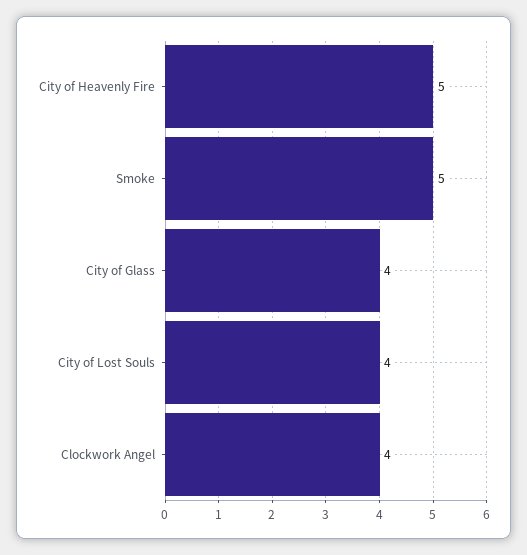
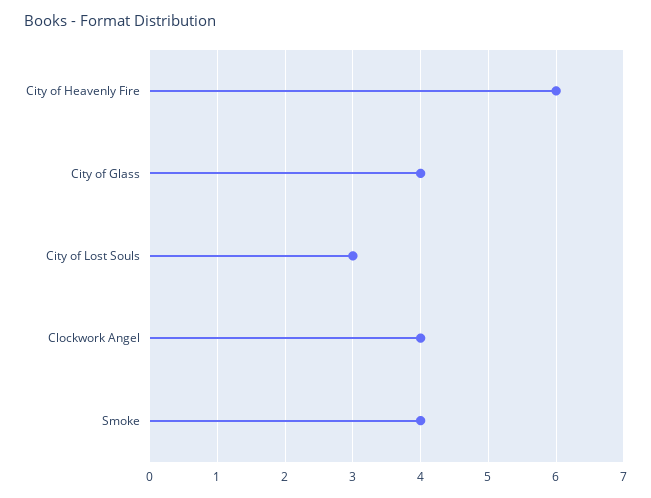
City of Heavenly Fire: 5 -> 6
Smoke: 5 -> 4
City of Lost Souls: 4 -> 3

